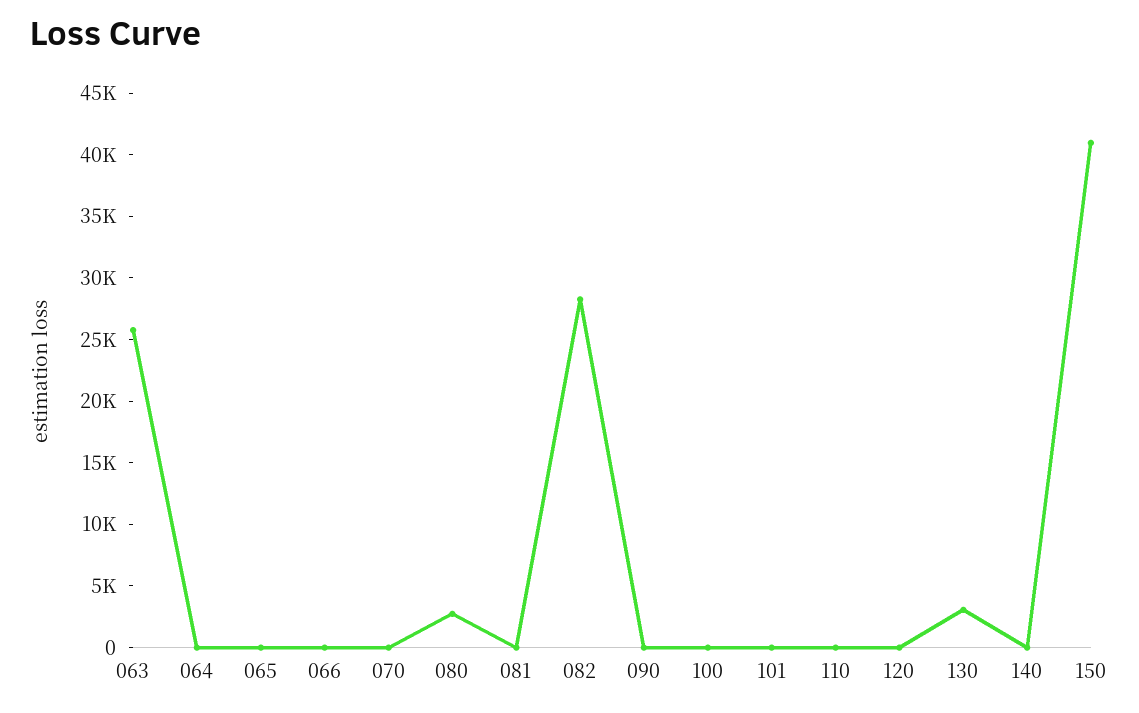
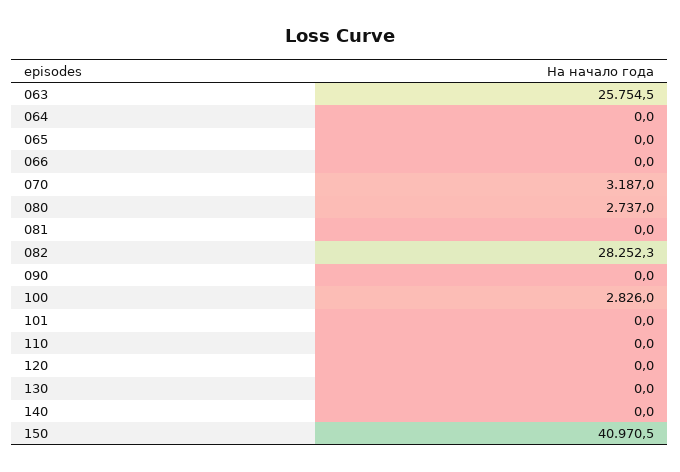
070: 0 -> 3187
100: 0 -> 2826
130: 3000 -> 0

